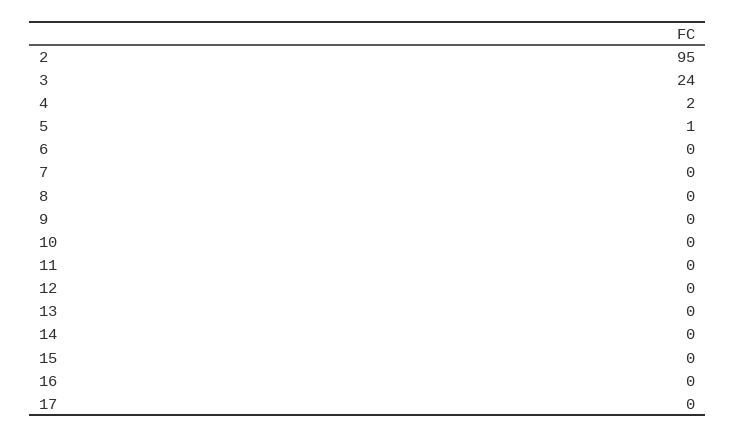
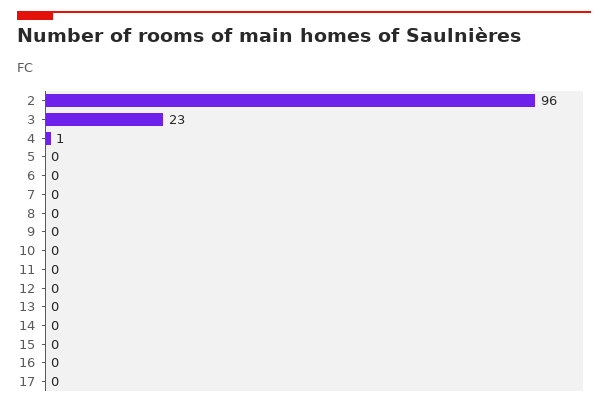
2: 95 -> 96
3: 24 -> 23
4: 2 -> 1
5: 1 -> 0

